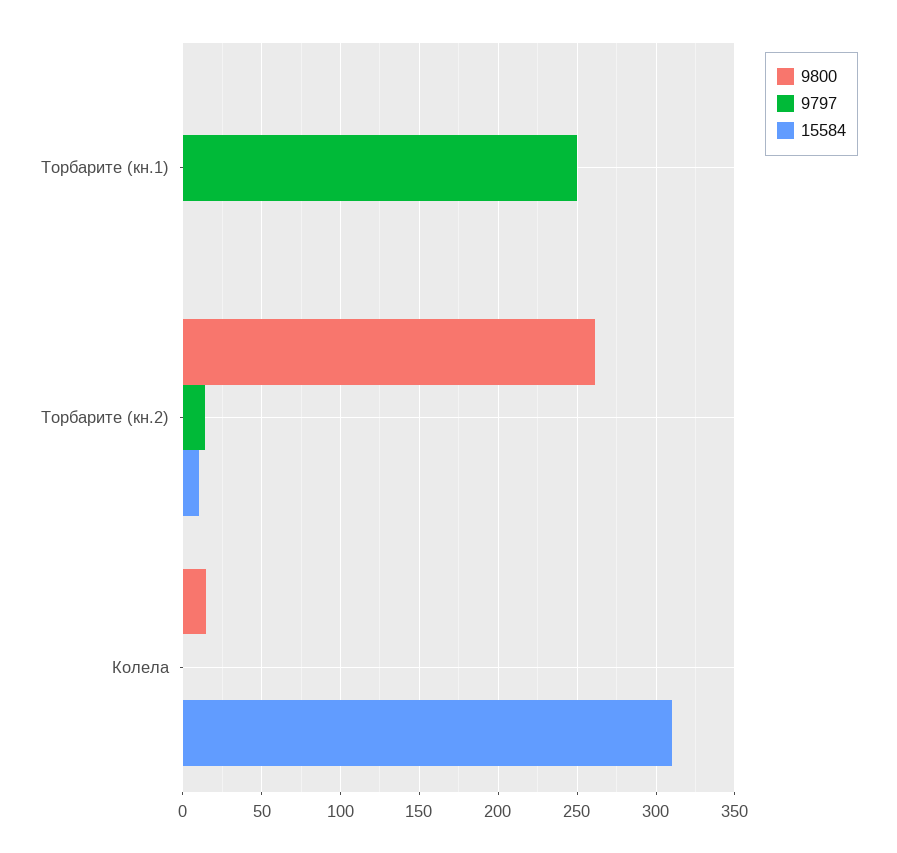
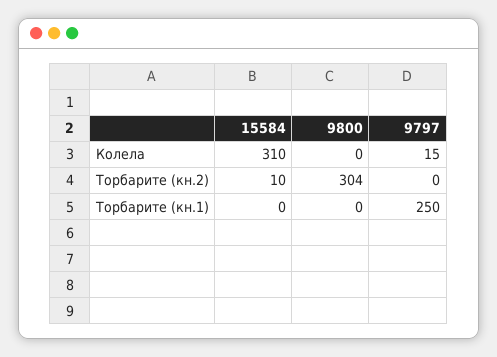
9800, Торбарите (кн.2): 260 -> 304
9797, Торбарите (кн.2): 15 -> 0
9800, Колела: 15 -> 0
9797, Колела: 0 -> 15

